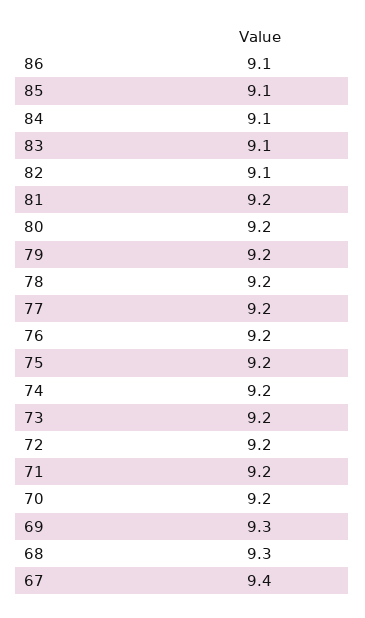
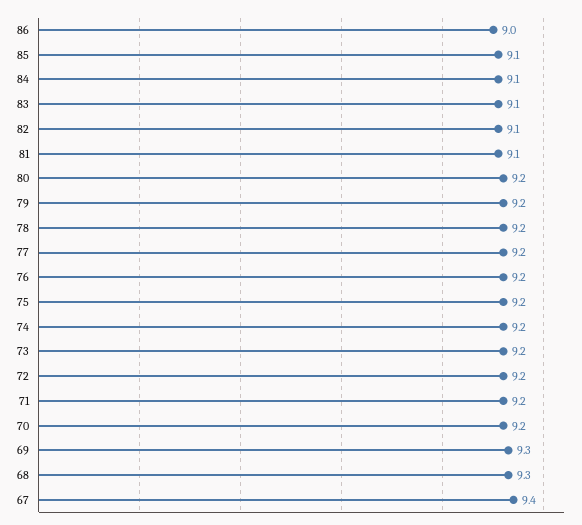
86: 9.1 -> 9
81: 9.2 -> 9.1

